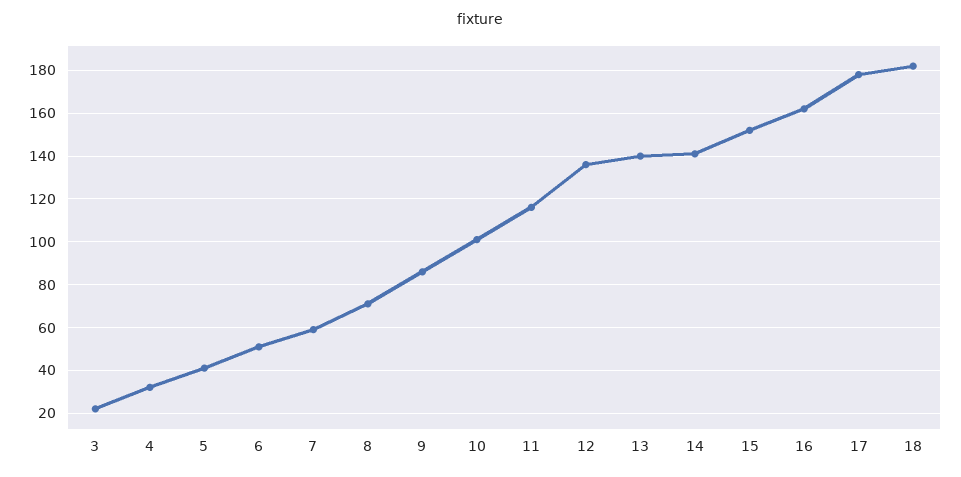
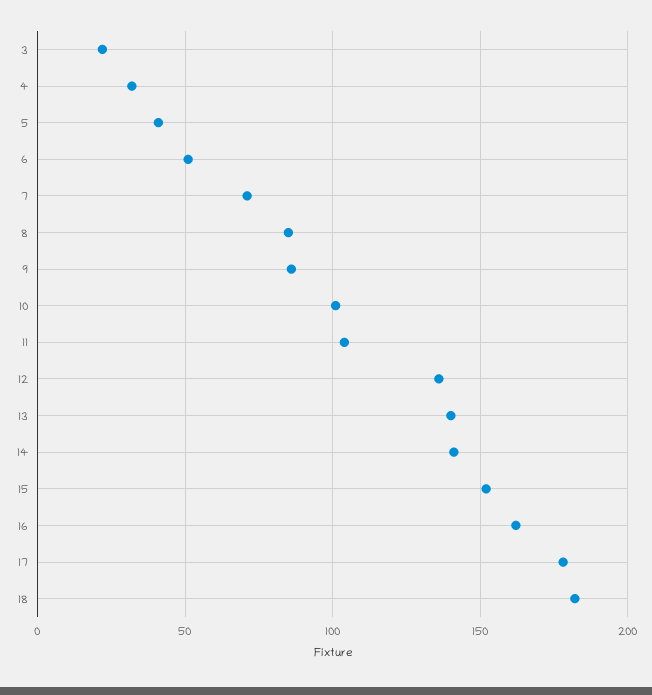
7: 60 -> 70
8: 70 -> 85
11: 115 -> 105

